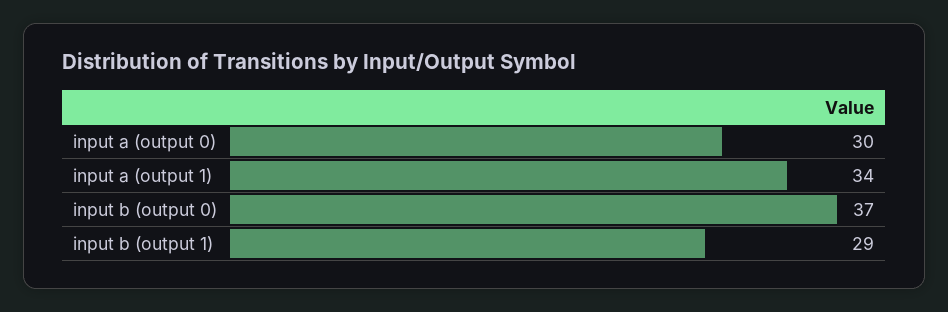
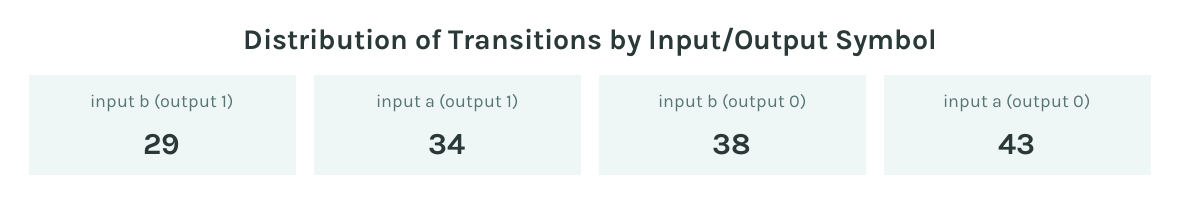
input a (output 0): 30 -> 43
input b (output 0): 37 -> 38

